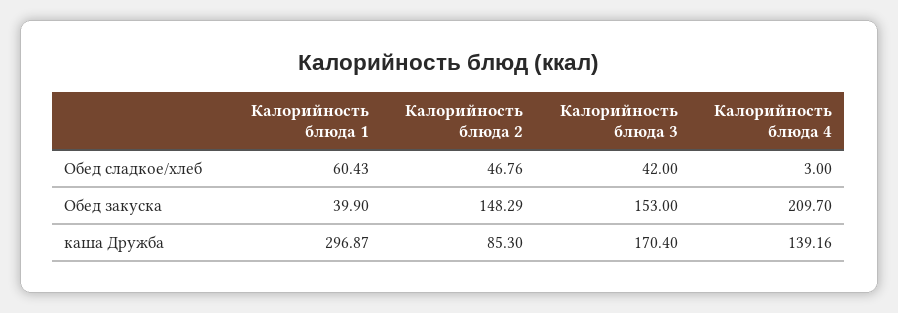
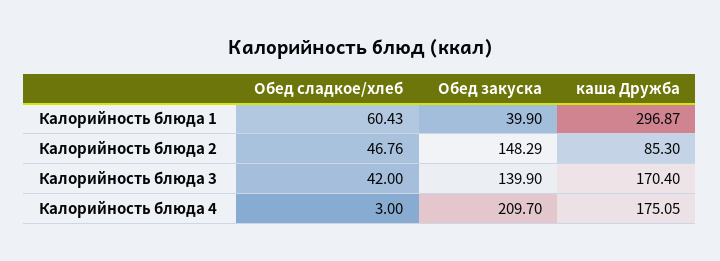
Калорийность блюда 3, Обед закуска: 153 -> 139.9
Калорийность блюда 4, каша Дружба: 139.16 -> 175.05

